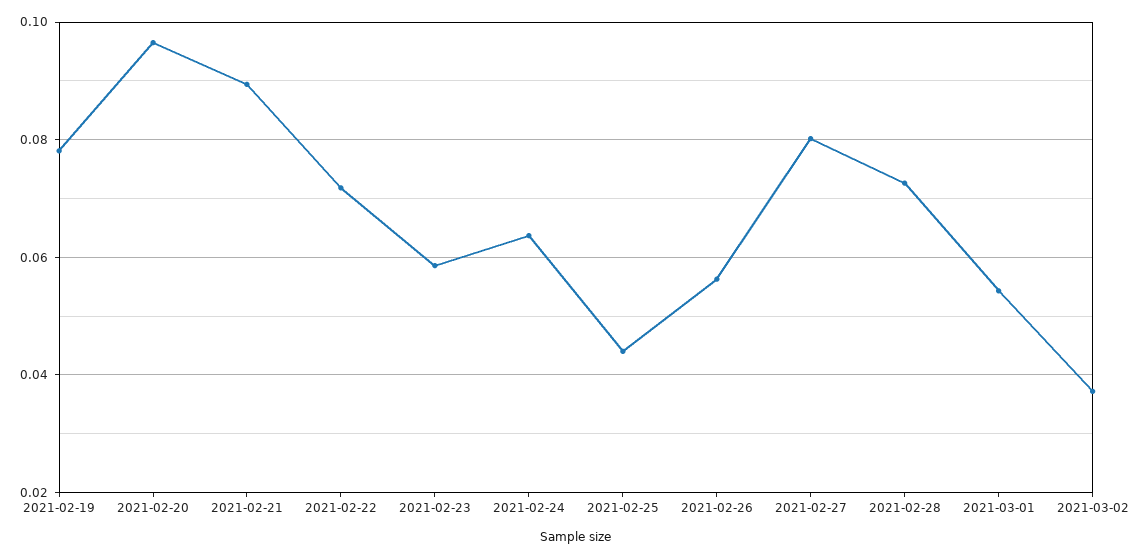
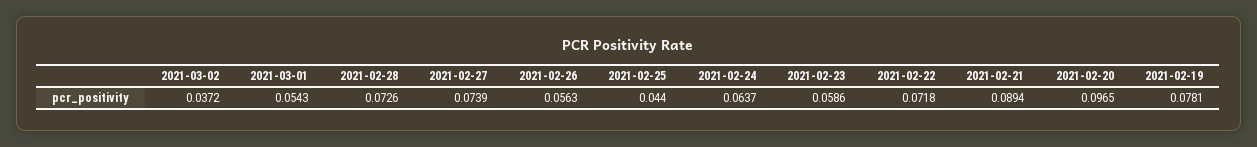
2021-02-27: 0.08 -> 0.0739

